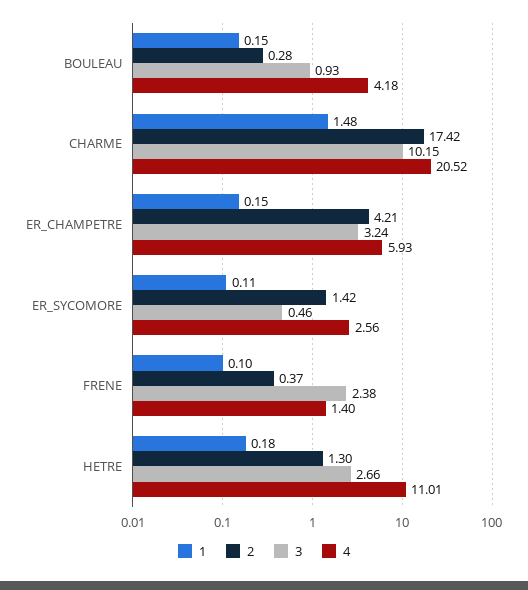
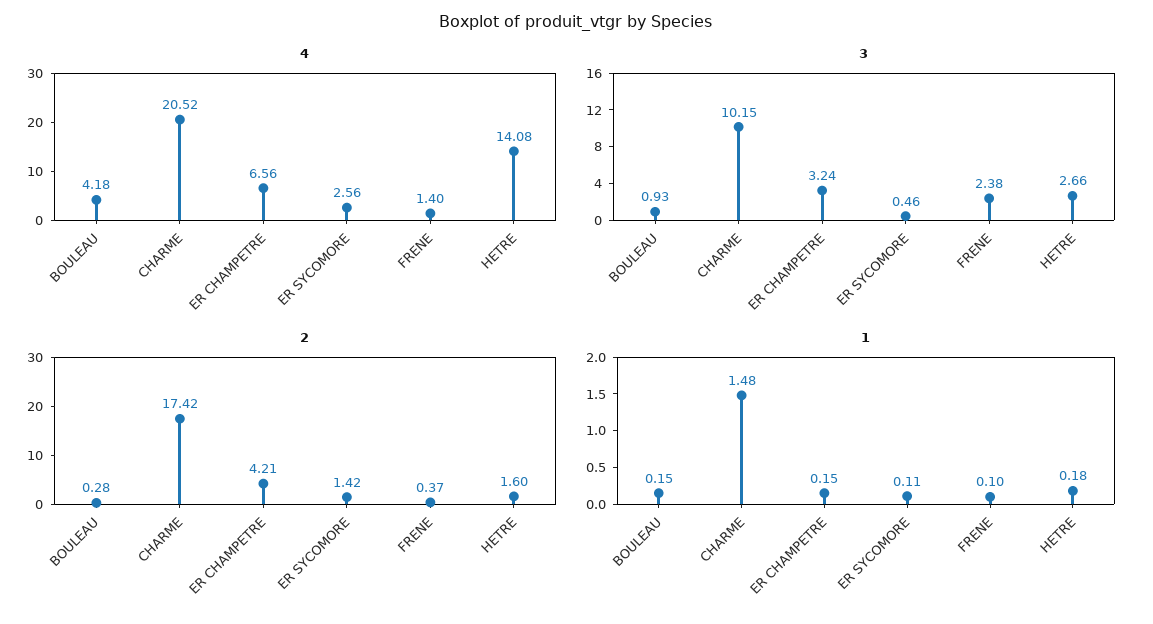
4, ER_CHAMPETRE: 5.93 -> 6.56
2, HETRE: 1.3 -> 1.6
4, HETRE: 11.01 -> 14.08

